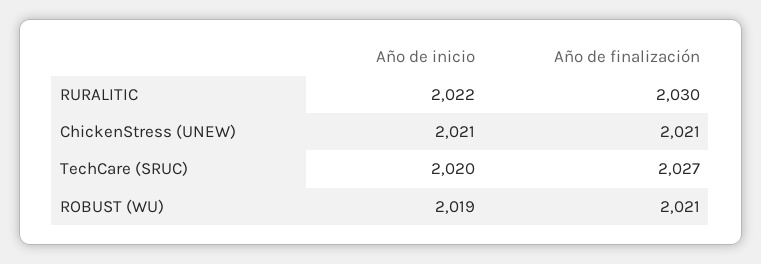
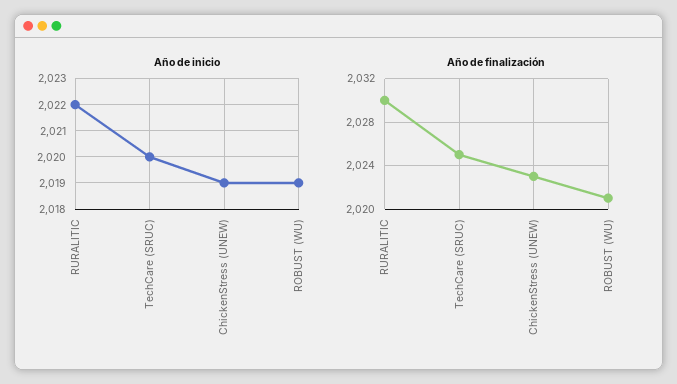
Año de inicio, ChickenStress (UNEW): 2021 -> 2019
Año de finalización, ChickenStress (UNEW): 2021 -> 2023
Año de finalización, TechCare (SRUC): 2027 -> 2025

